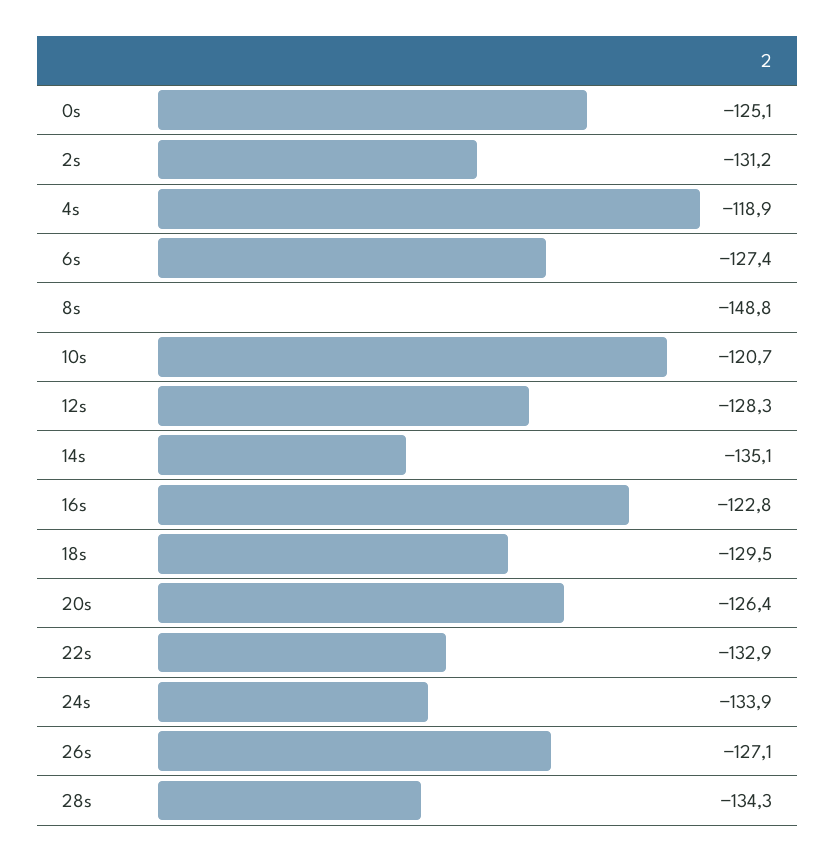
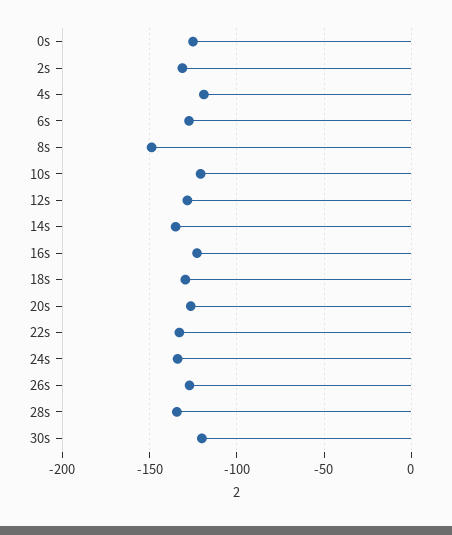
30s: none -> -120

